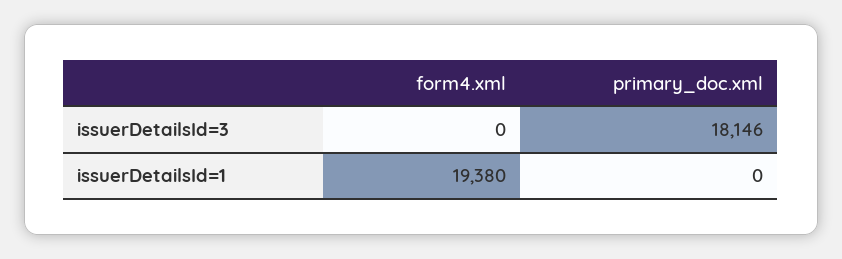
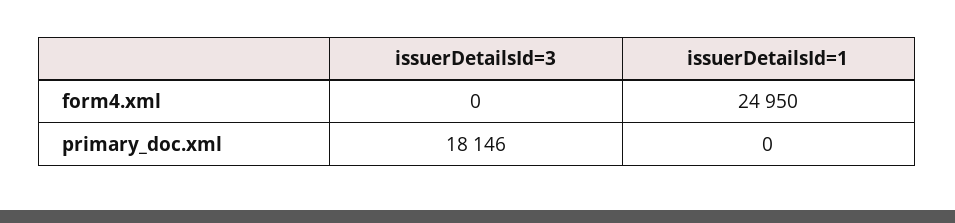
form4.xml, issuerDetailsId=1: 19380 -> 24950

